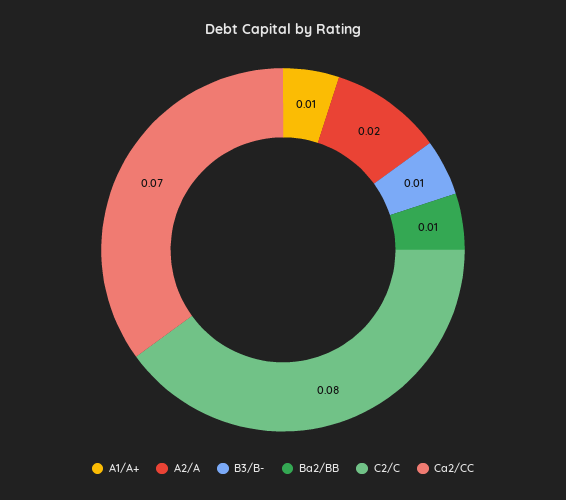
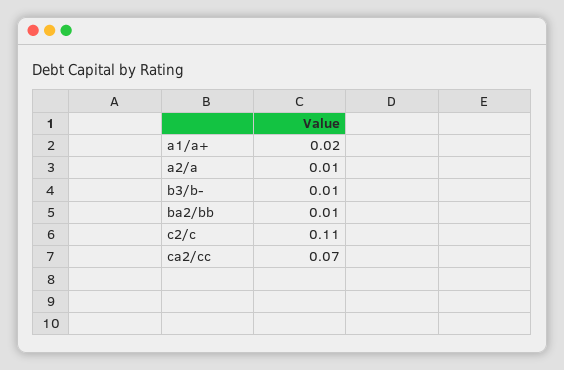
A1/A+: 0.01 -> 0.02
A2/A: 0.02 -> 0.01
C2/C: 0.08 -> 0.11

